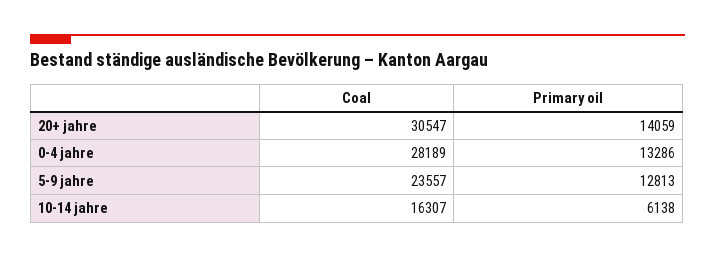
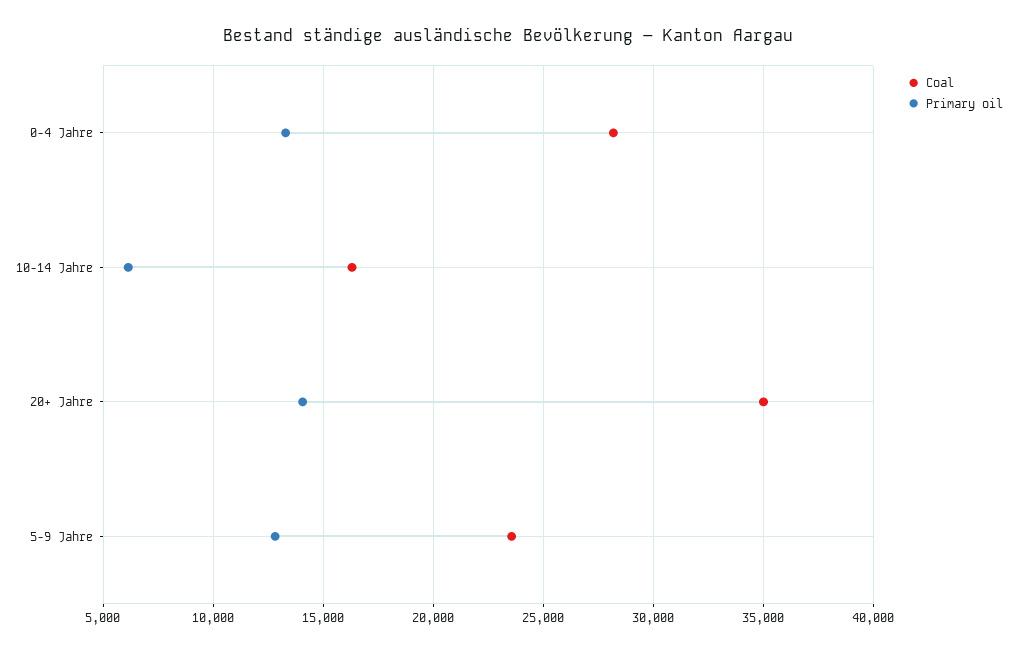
Coal, 20+ jahre: 30547 -> 35000

